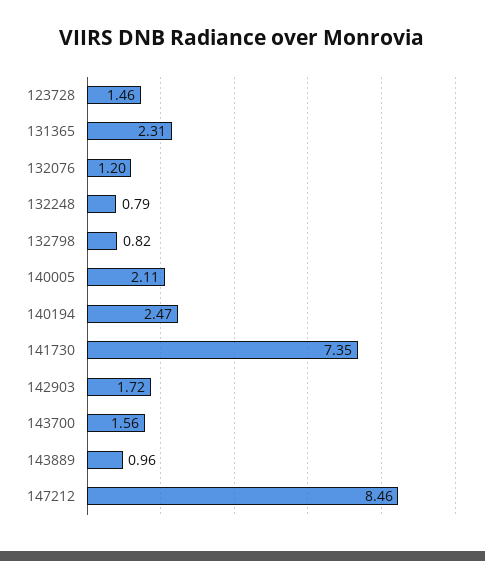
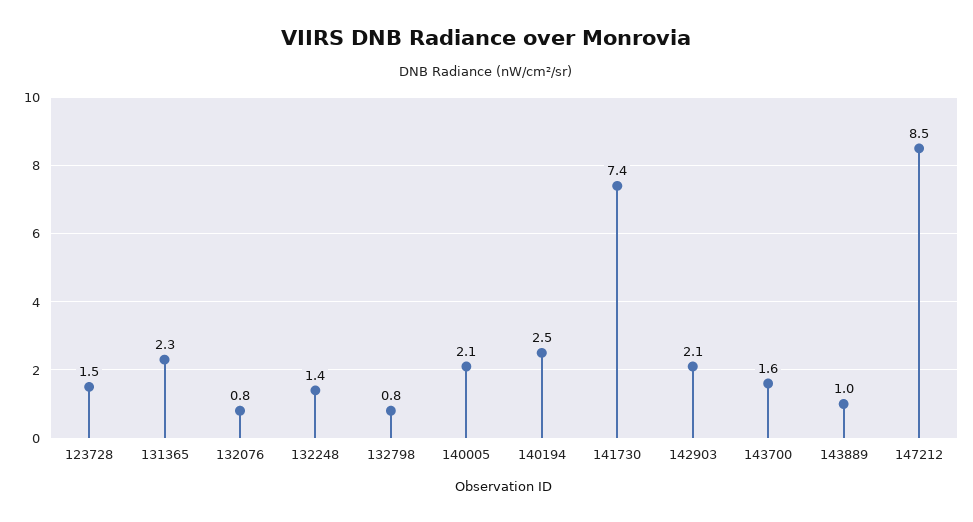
132076: 1.2 -> 0.8
132248: 0.79 -> 1.4
142903: 1.72 -> 2.1

